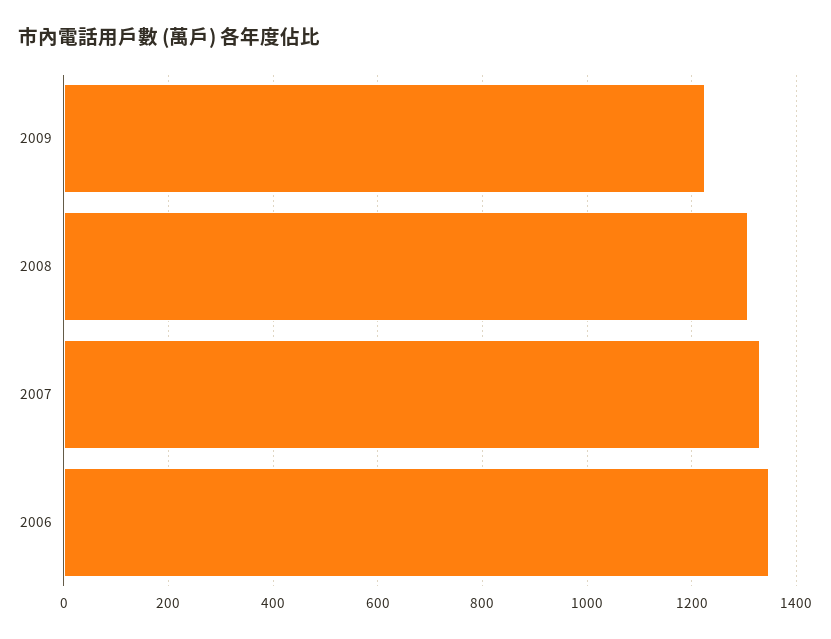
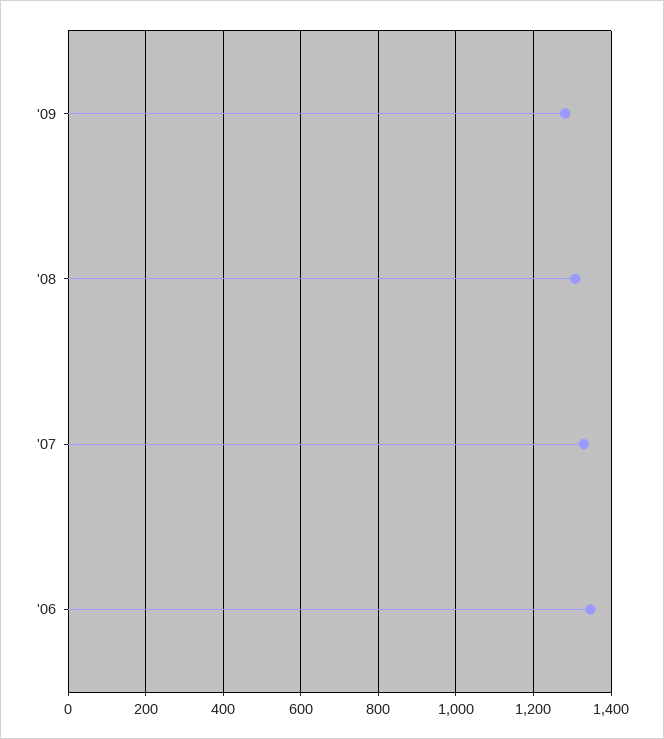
2009: 1220 -> 1280

